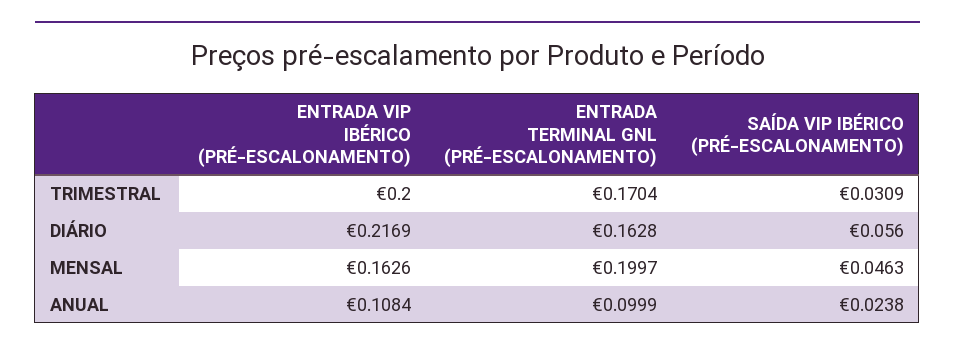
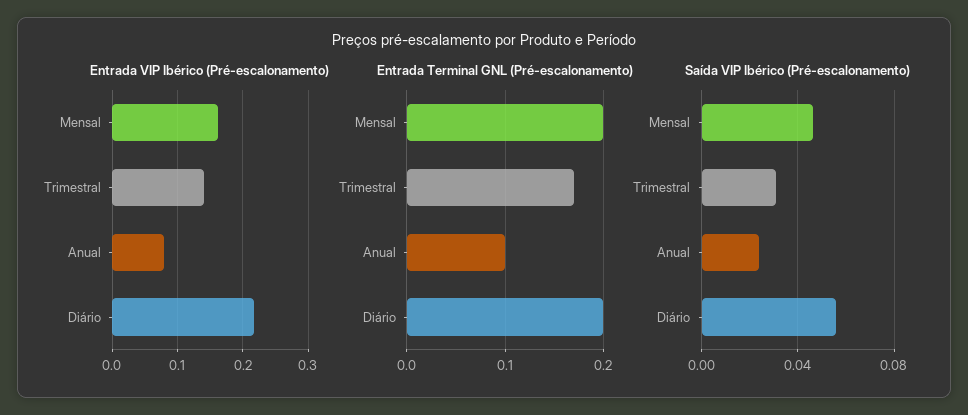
ENTRADA VIP IBÉRICO (PRÉ-ESCALONAMENTO), TRIMESTRAL: 0.2 -> 0.14
ENTRADA TERMINAL GNL (PRÉ-ESCALONAMENTO), DIÁRIO: 0.1628 -> 0.2
ENTRADA VIP IBÉRICO (PRÉ-ESCALONAMENTO), ANUAL: 0.1084 -> 0.08

